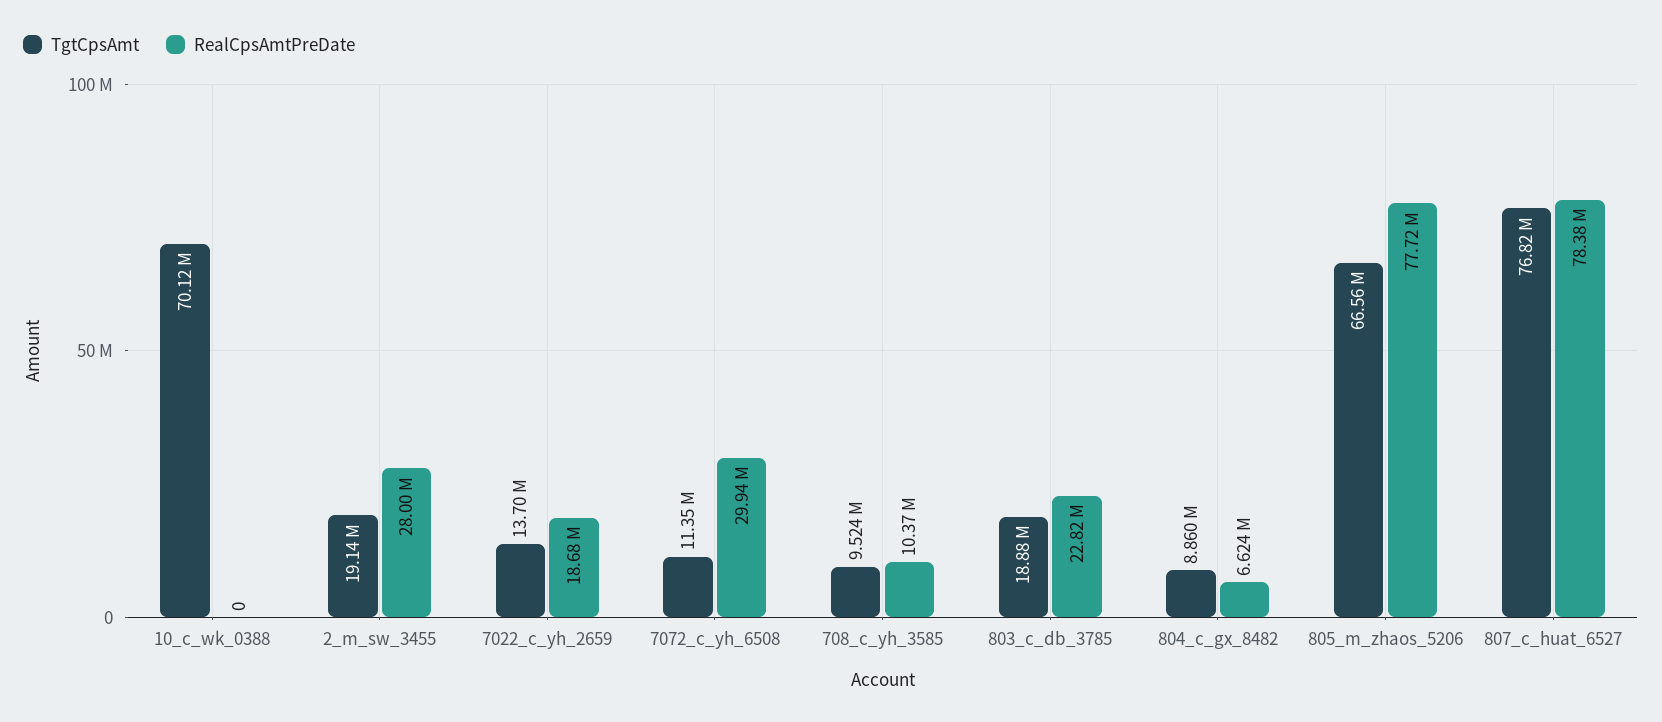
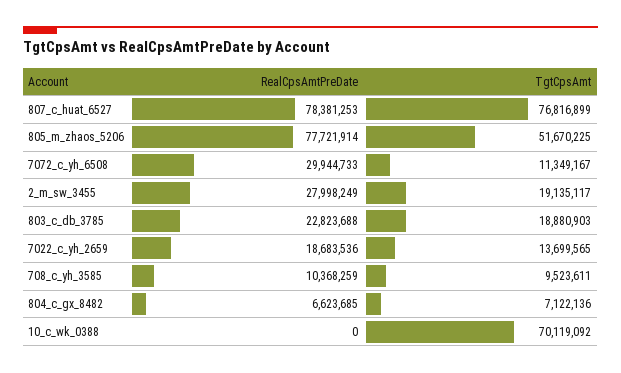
TgtCpsAmt, 804_c_gx_8482: 8860000 -> 7122136
TgtCpsAmt, 805_m_zhaos_5206: 66560000 -> 51670225

